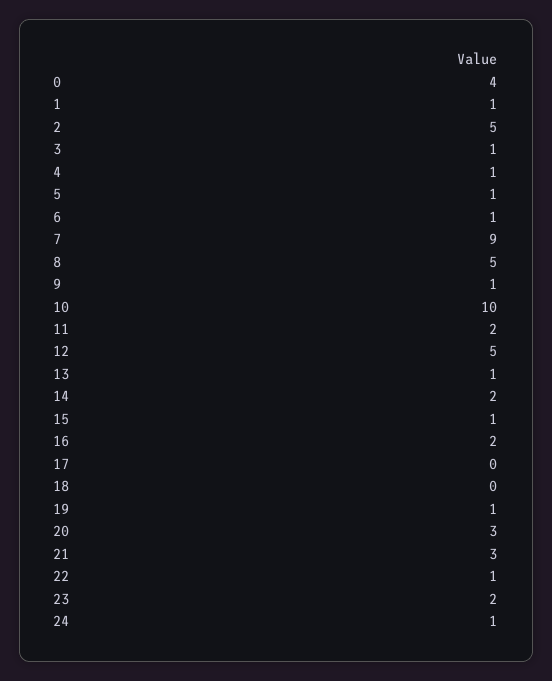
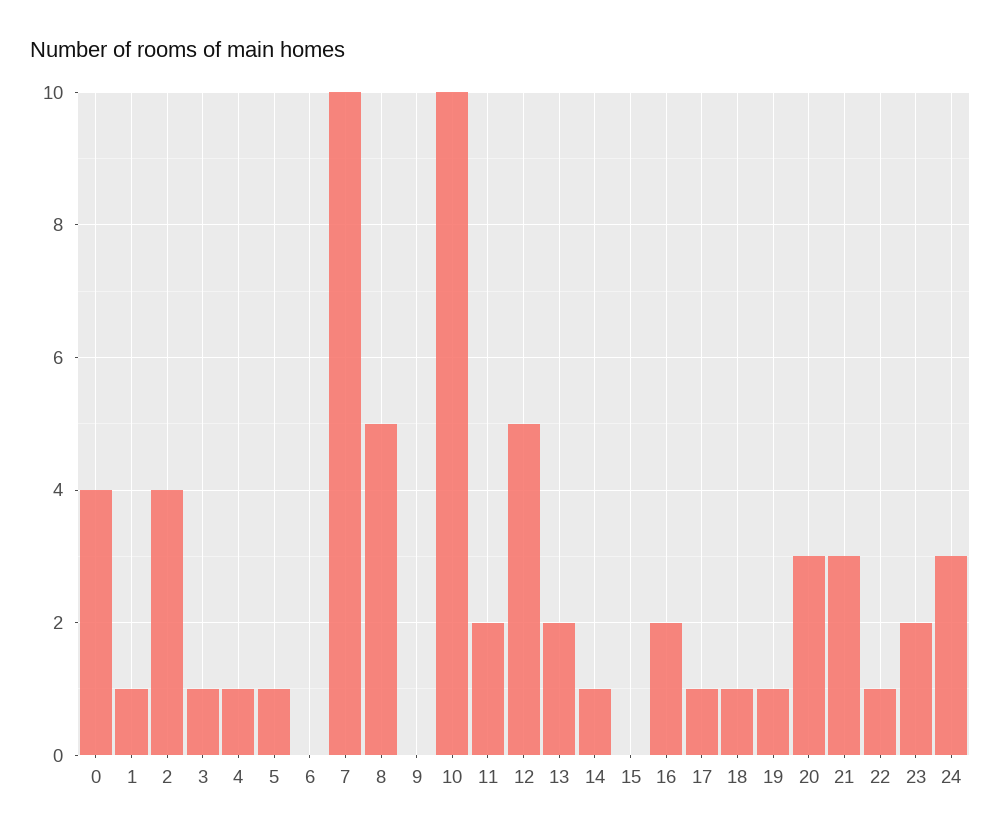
2: 5 -> 4
6: 1 -> 0
7: 9 -> 10
9: 1 -> 0
13: 1 -> 2
14: 2 -> 1
15: 1 -> 0
17: 0 -> 1
18: 0 -> 1
24: 1 -> 3

